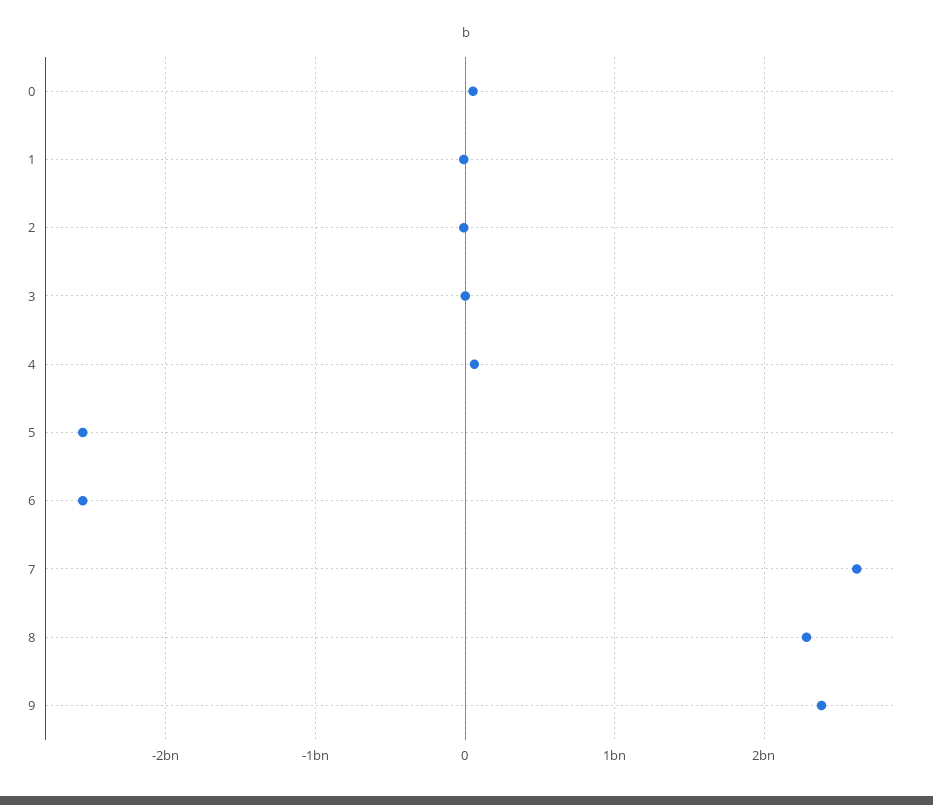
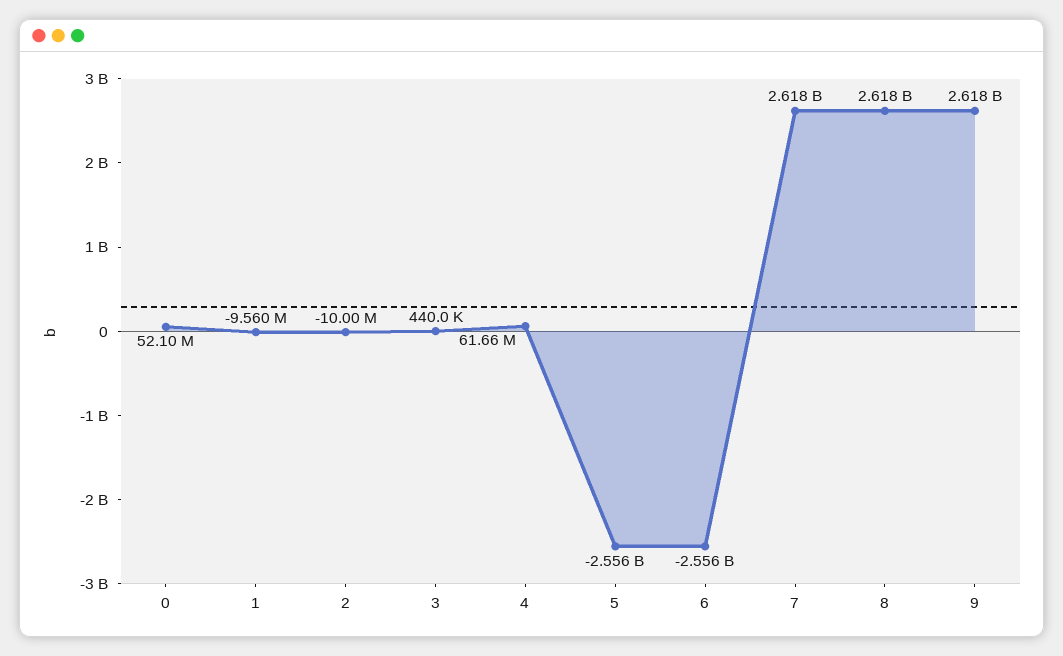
8: 2300000000 -> 2618000000
9: 2400000000 -> 2618000000

